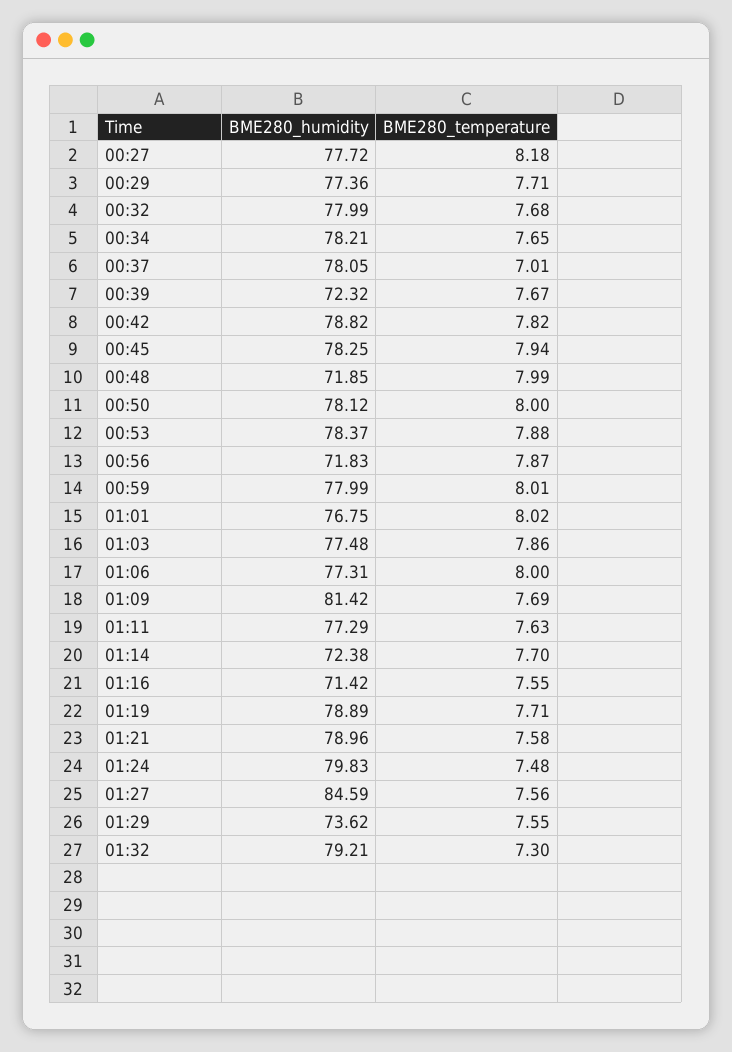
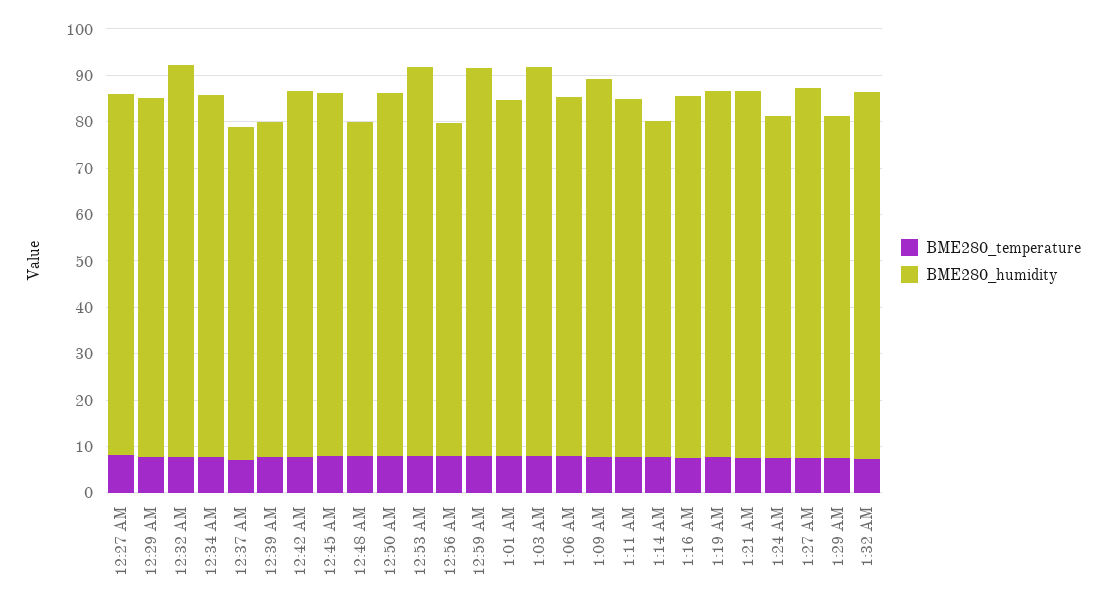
BME280_humidity, 00:32: 77.99 -> 84
BME280_humidity, 00:37: 78.05 -> 72
BME280_humidity, 00:53: 78.37 -> 84
BME280_humidity, 00:59: 77.99 -> 84
BME280_humidity, 01:03: 77.48 -> 84
BME280_humidity, 01:16: 71.42 -> 78
BME280_humidity, 01:24: 79.83 -> 74
BME280_humidity, 01:27: 84.59 -> 80

